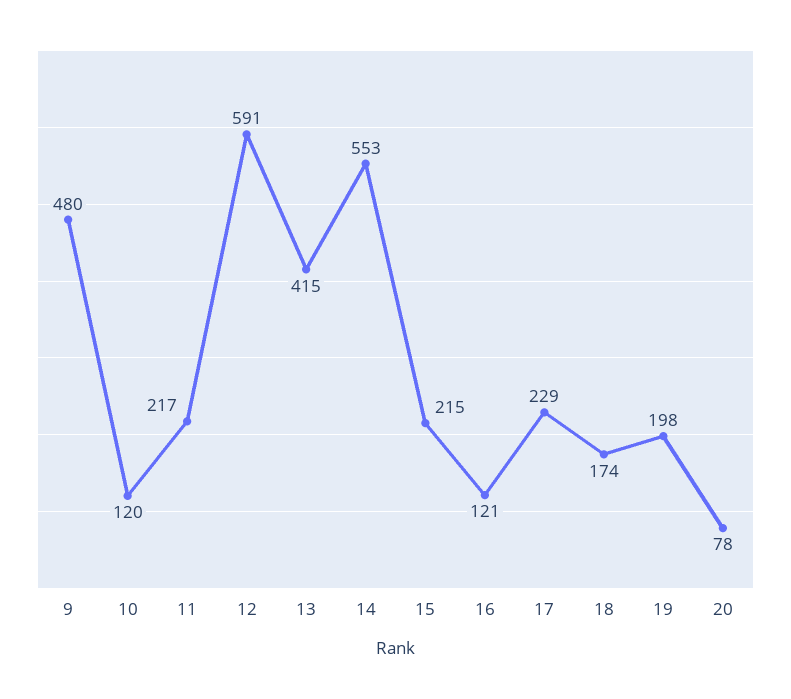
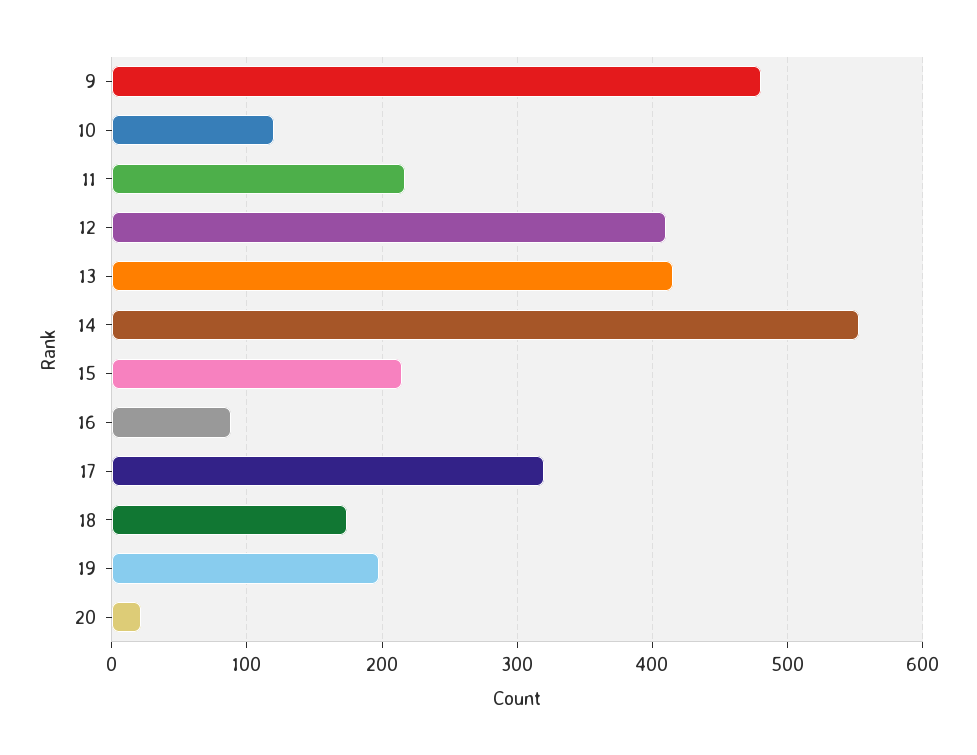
12: 591 -> 410
16: 121 -> 90
17: 229 -> 320
20: 78 -> 20

